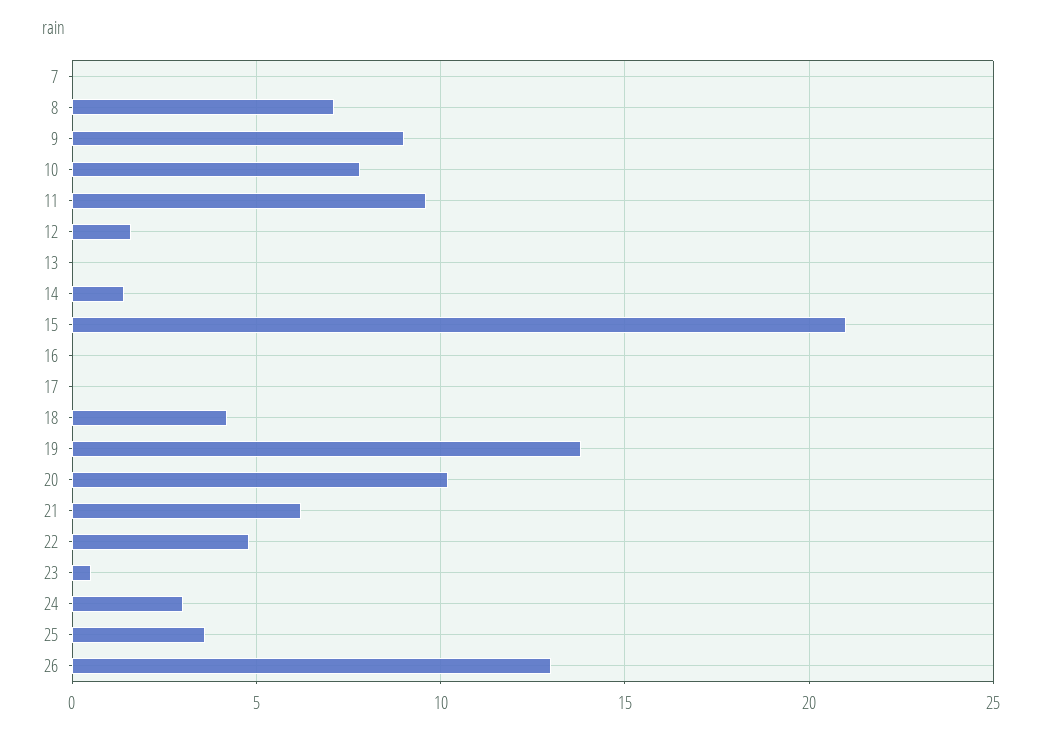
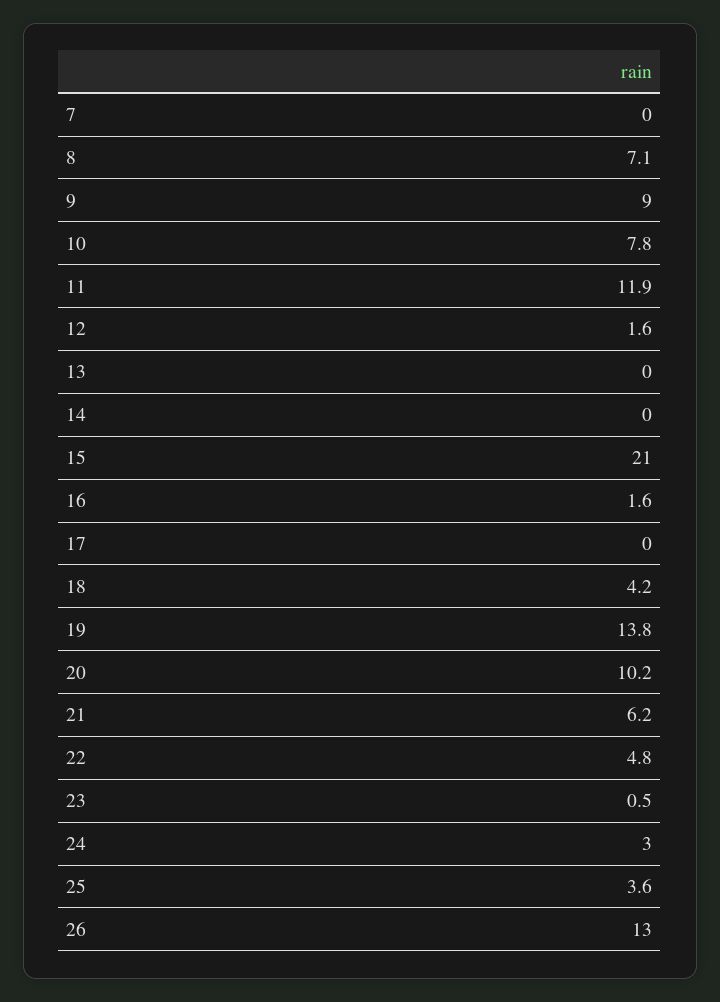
11: 9.5 -> 11.9
14: 1.5 -> 0
16: 0 -> 1.6

